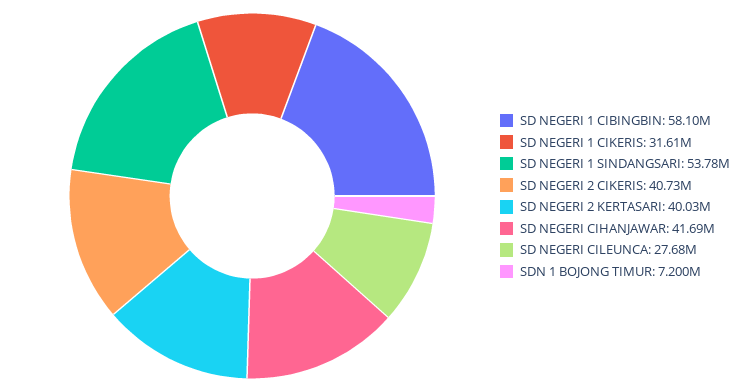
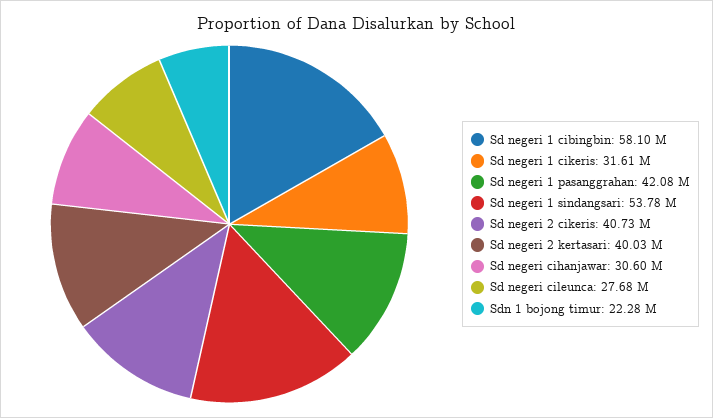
SD NEGERI CIHANJAWAR: 41690000 -> 30600000
SDN 1 BOJONG TIMUR: 7200000 -> 22280000
Sd negeri 1 pasanggrahan: none -> 42080000

